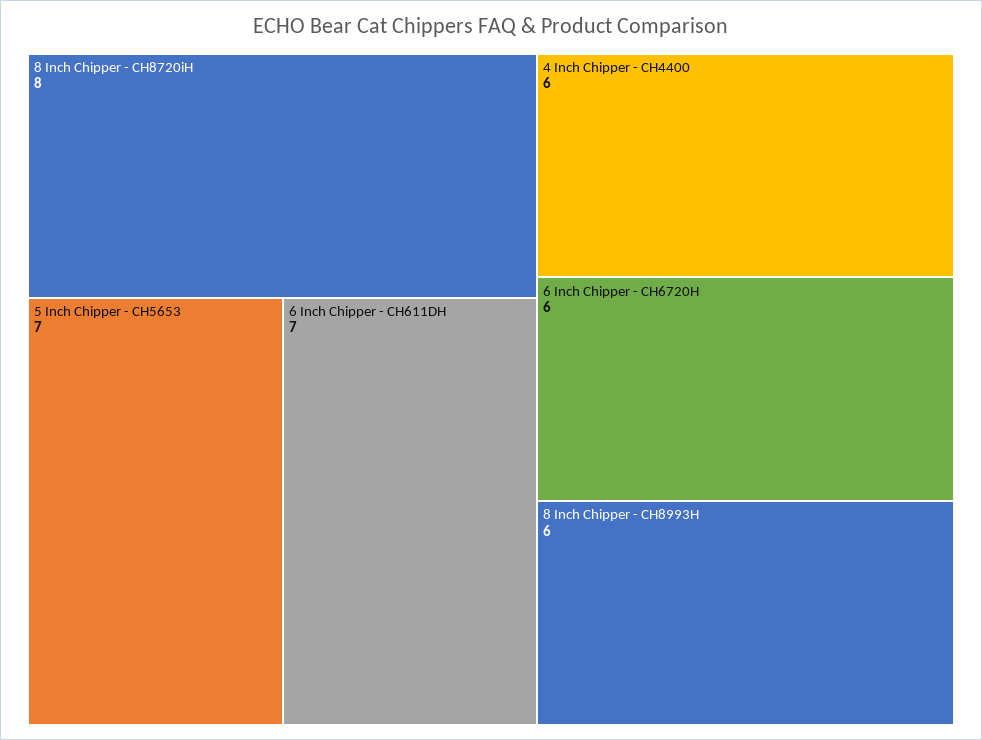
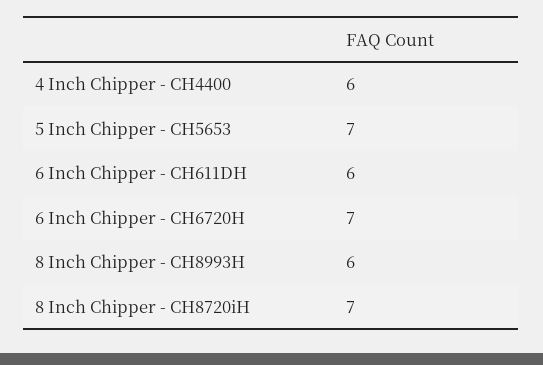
8 Inch Chipper - CH8720iH: 8 -> 7
6 Inch Chipper - CH611DH: 7 -> 6
6 Inch Chipper - CH6720H: 6 -> 7

